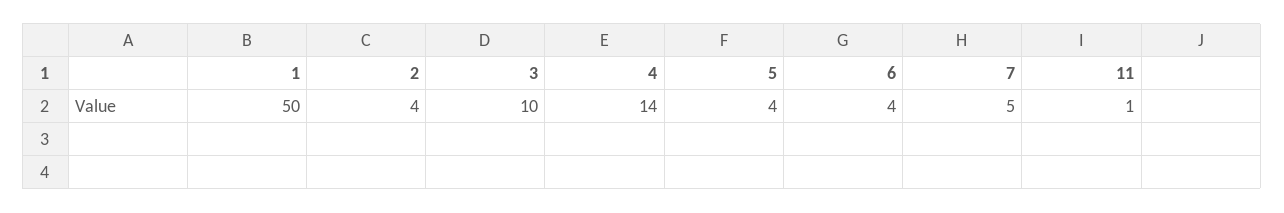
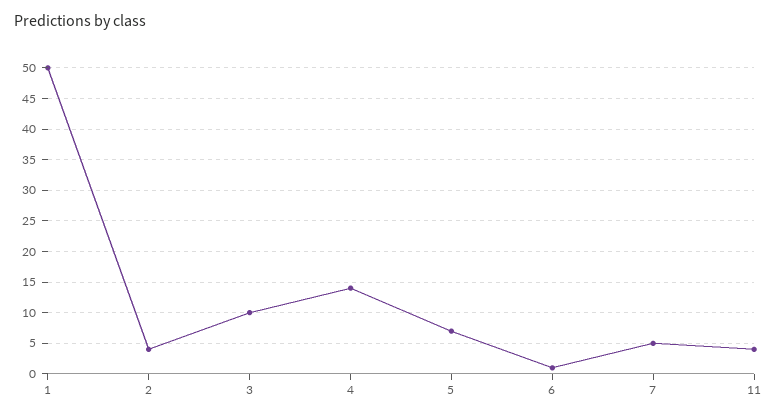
5: 4 -> 7
6: 4 -> 1
11: 1 -> 4

